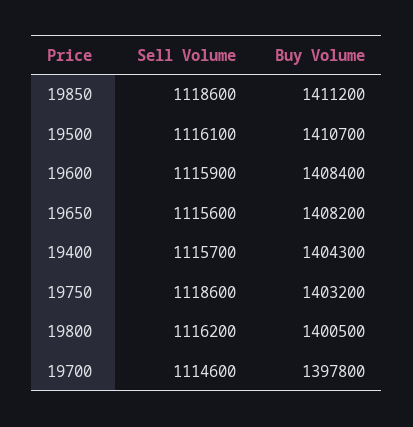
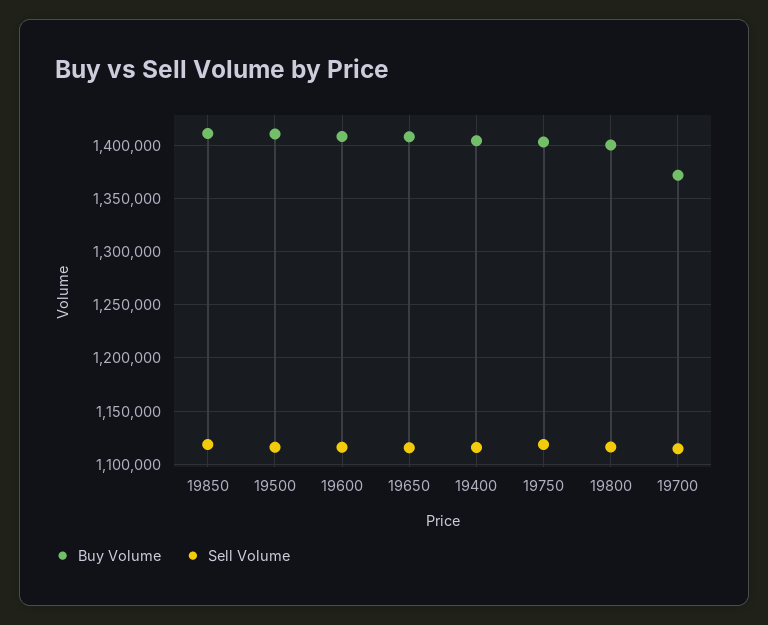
Buy Volume, 19700: 1397800 -> 1370000

